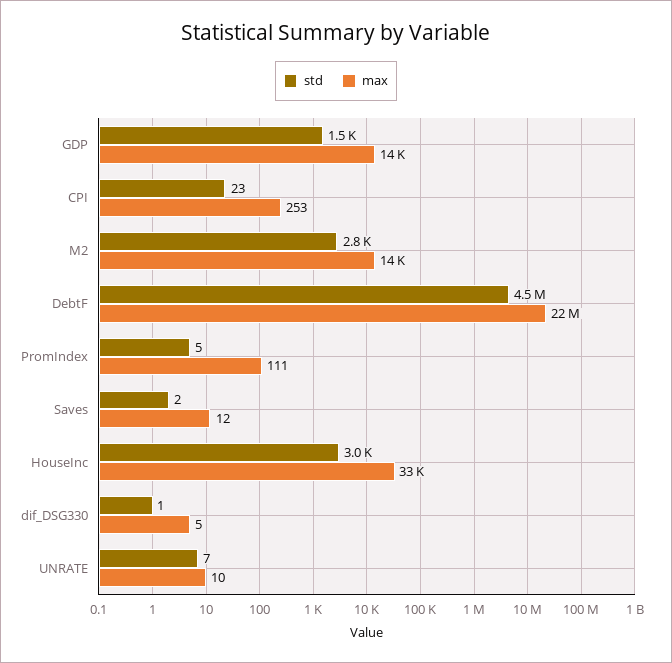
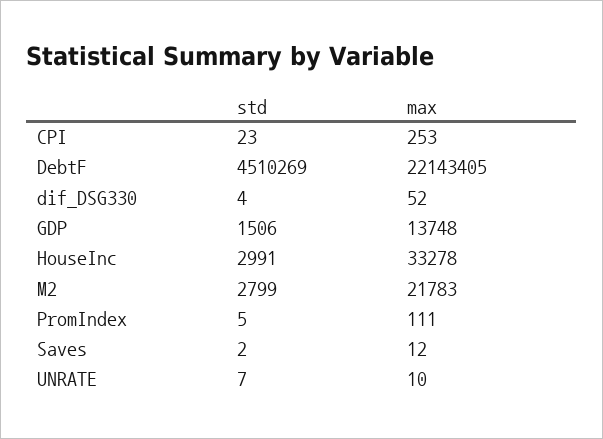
max, M2: 14000 -> 21783
std, dif_DSG330: 1 -> 4
max, dif_DSG330: 5 -> 52

